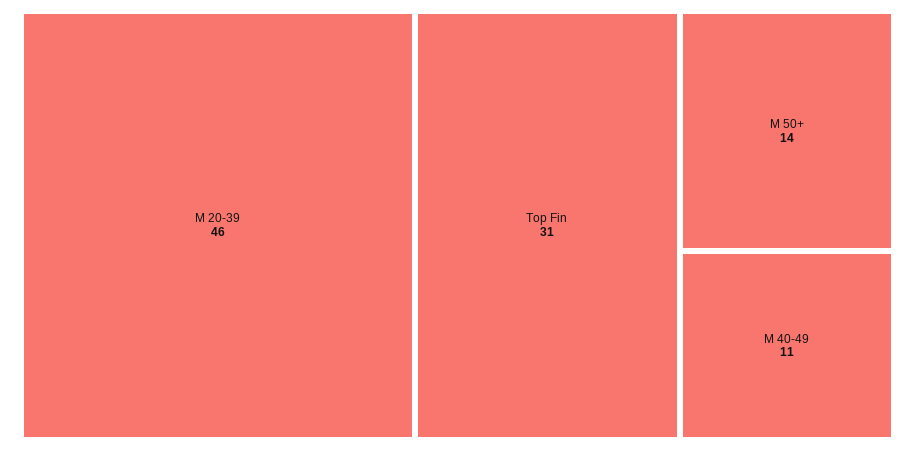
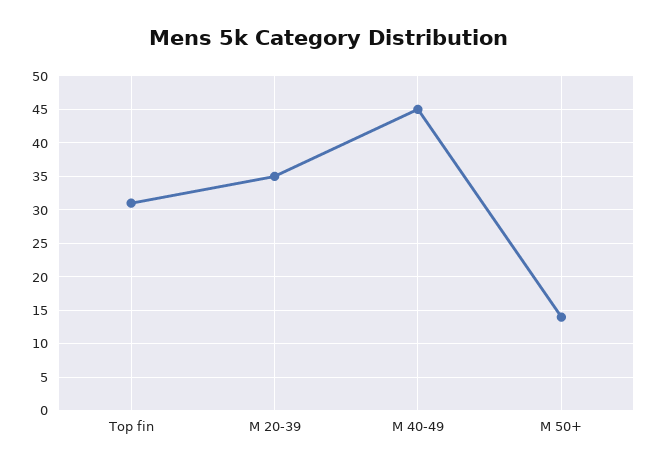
M 20-39: 46 -> 35
M 40-49: 11 -> 45

